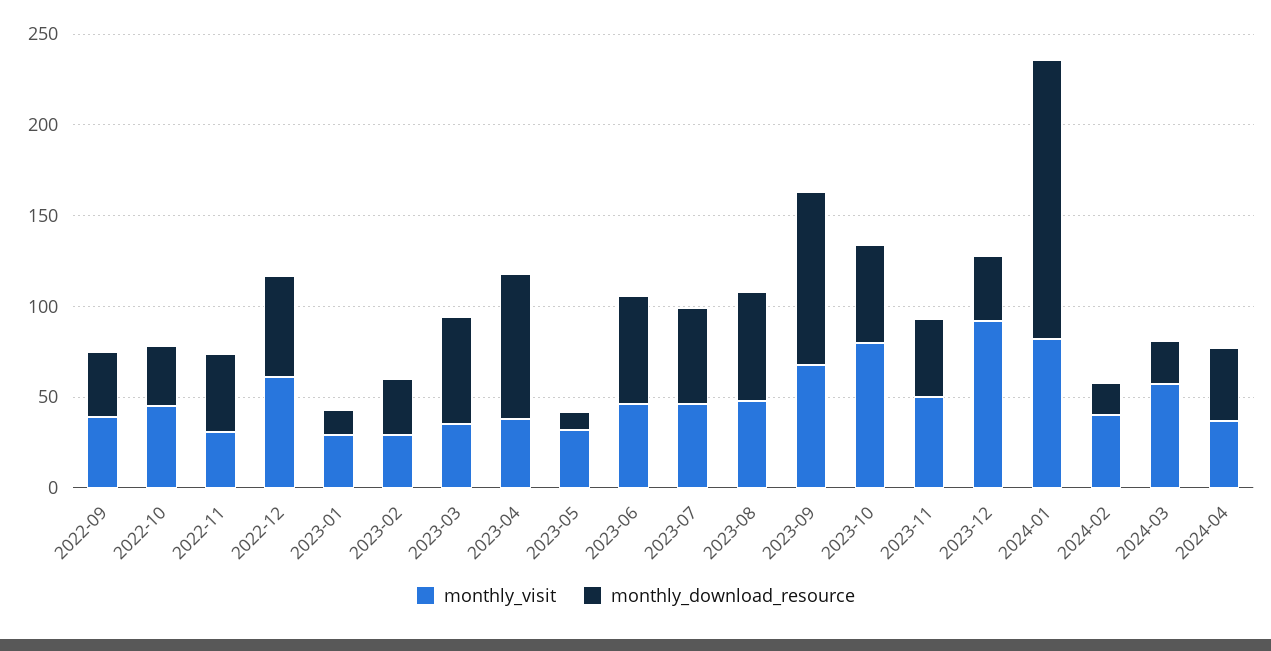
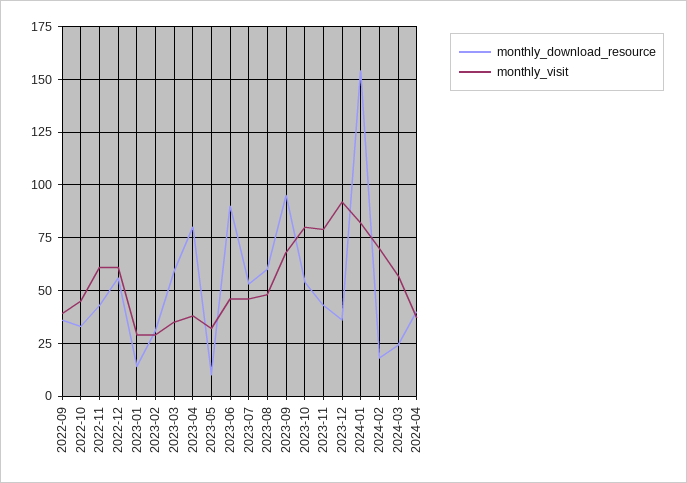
monthly_visit, 2022-11: 30 -> 60
monthly_download_resource, 2023-06: 60 -> 90
monthly_visit, 2023-11: 50 -> 80
monthly_visit, 2024-02: 40 -> 70

